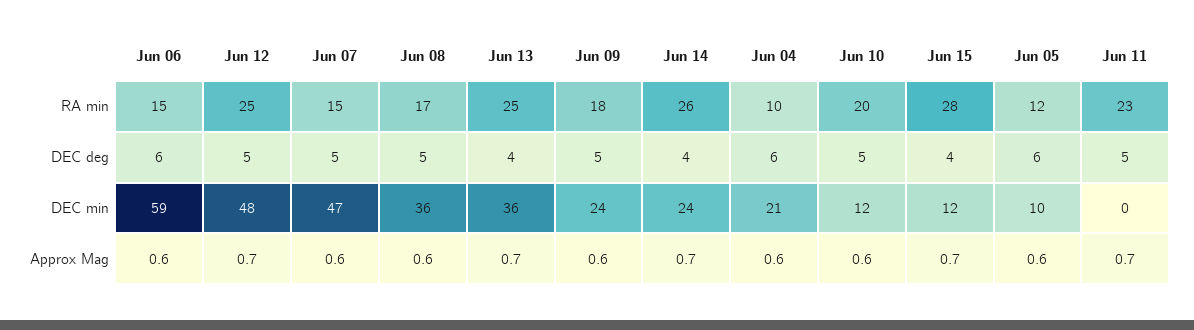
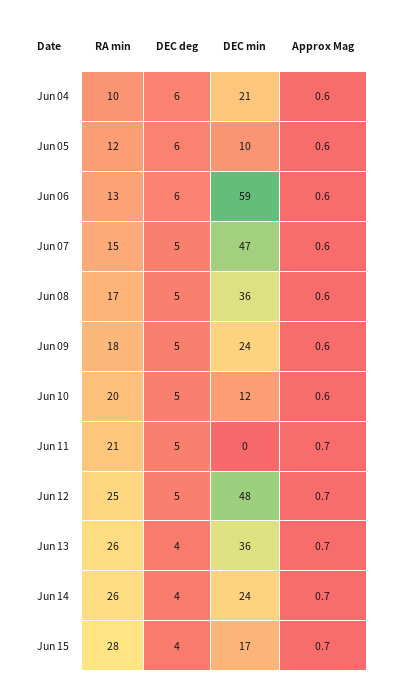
Jun 06, RA min: 15 -> 13
Jun 13, RA min: 25 -> 26
Jun 11, RA min: 23 -> 21
Jun 15, DEC min: 12 -> 17

